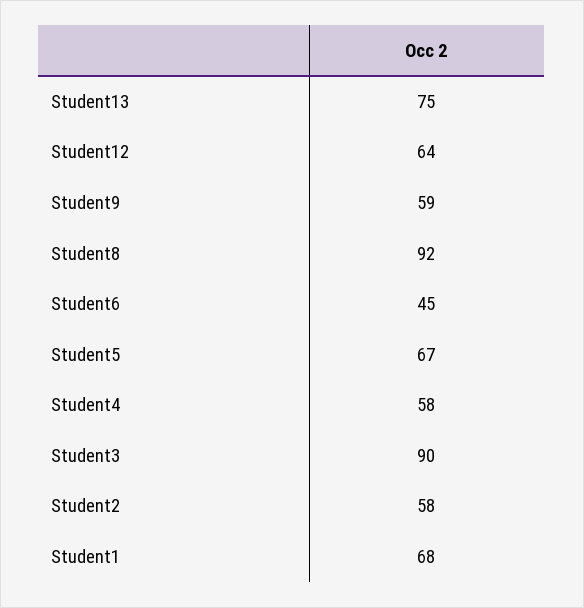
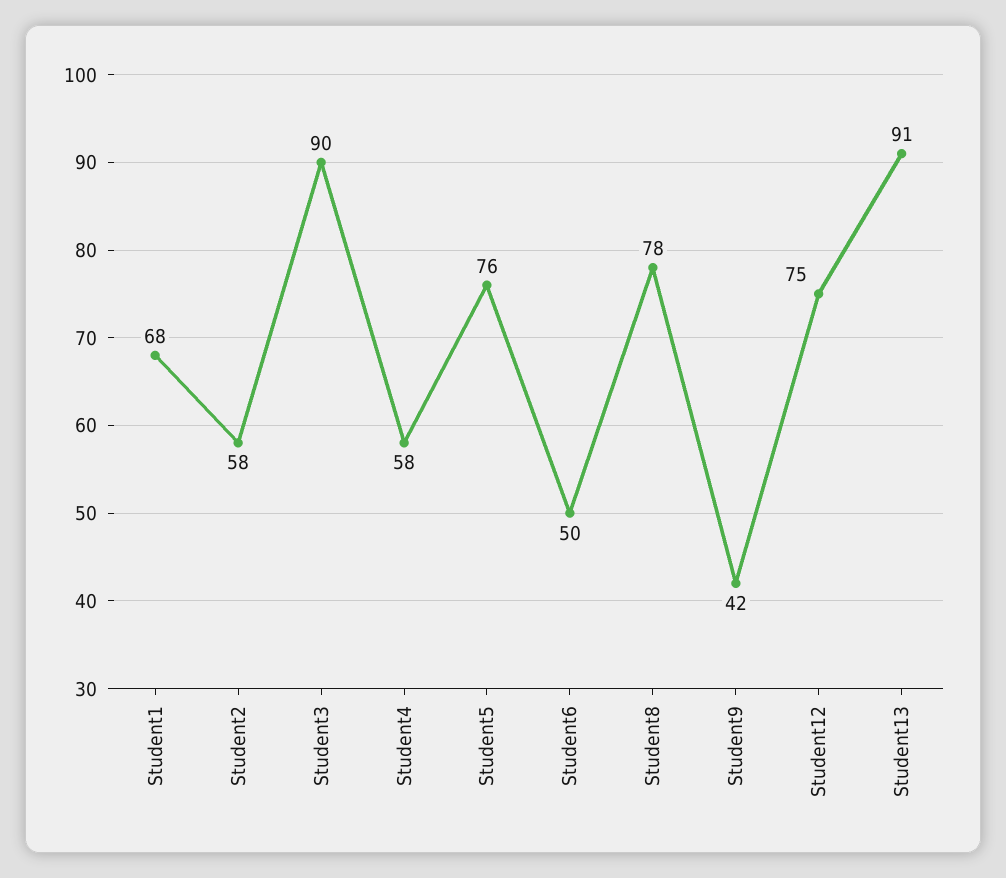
Student13: 75 -> 91
Student12: 64 -> 75
Student9: 59 -> 42
Student8: 92 -> 78
Student6: 45 -> 50
Student5: 67 -> 76

